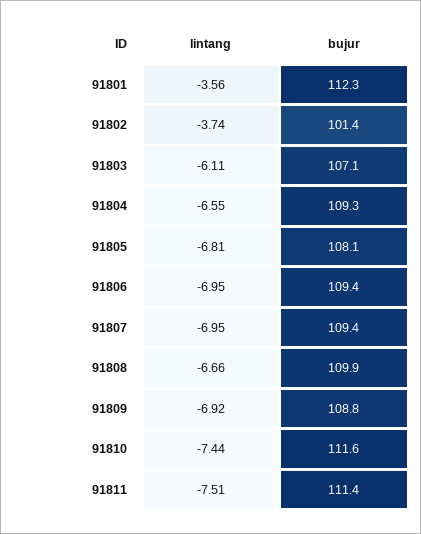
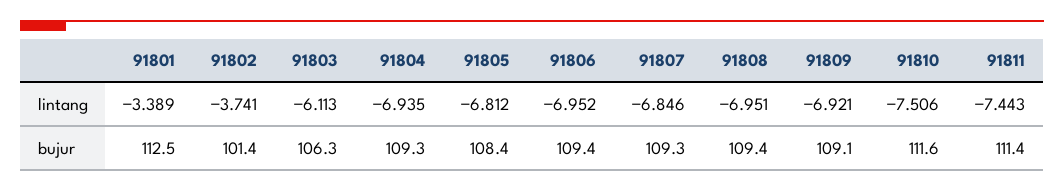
lintang, 91801: -3.56 -> -3.389
bujur, 91801: 112.3 -> 112.5
bujur, 91803: 107.1 -> 106.3
lintang, 91804: -6.55 -> -6.935
bujur, 91805: 108.1 -> 108.4
lintang, 91807: -6.95 -> -6.846
bujur, 91807: 109.4 -> 109.3
lintang, 91808: -6.66 -> -6.951
bujur, 91808: 109.9 -> 109.4
bujur, 91809: 108.8 -> 109.1
lintang, 91810: -7.44 -> -7.506
lintang, 91811: -7.51 -> -7.443

